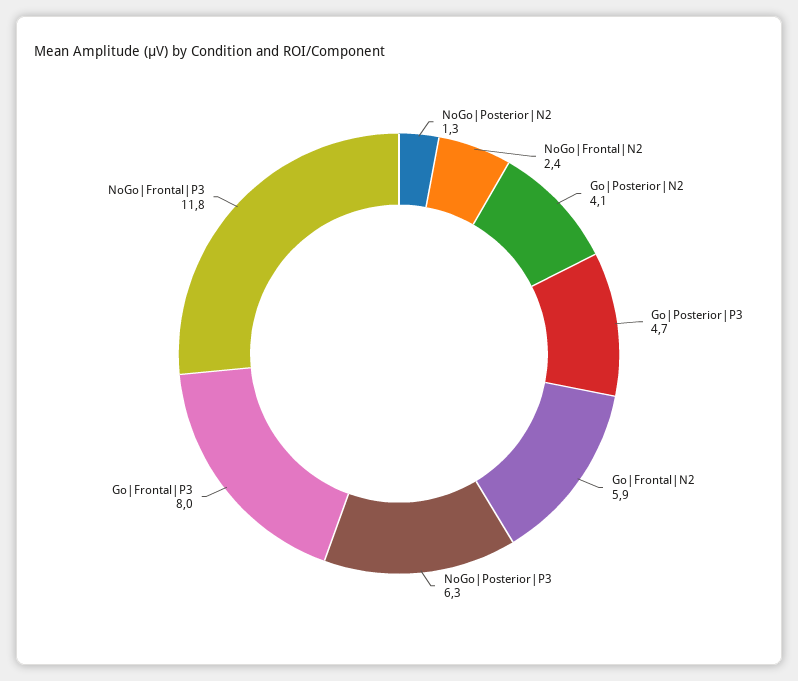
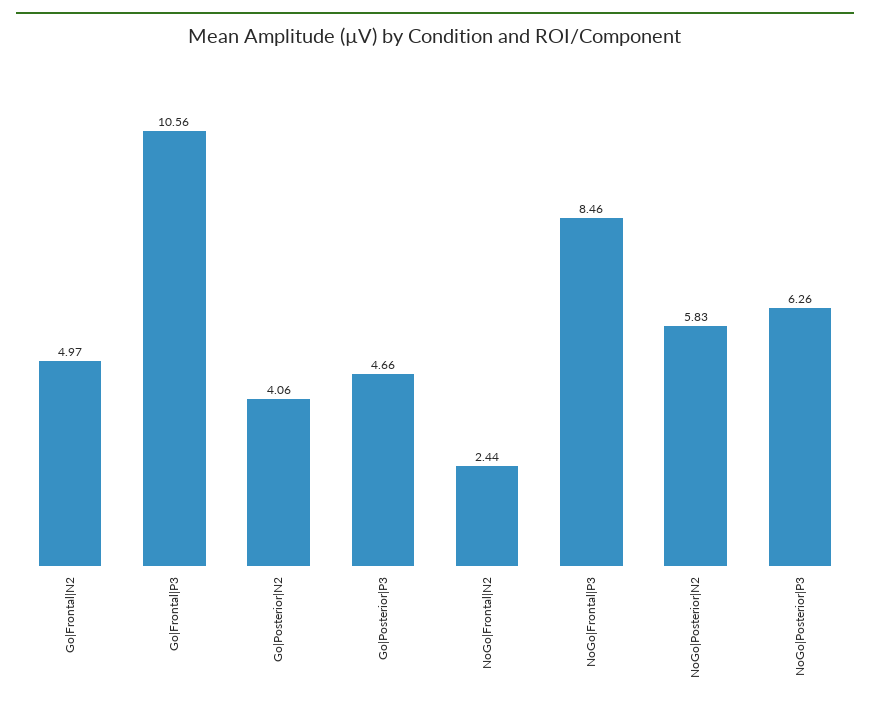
NoGo|Posterior|N2: 1.3 -> 5.83
Go|Frontal|N2: 5.9 -> 4.97
Go|Frontal|P3: 8 -> 10.56
NoGo|Frontal|P3: 11.8 -> 8.46

